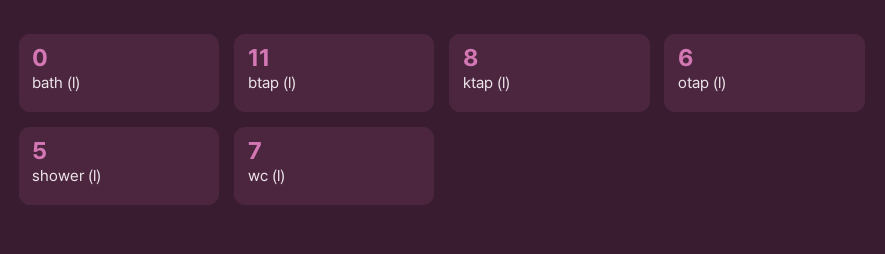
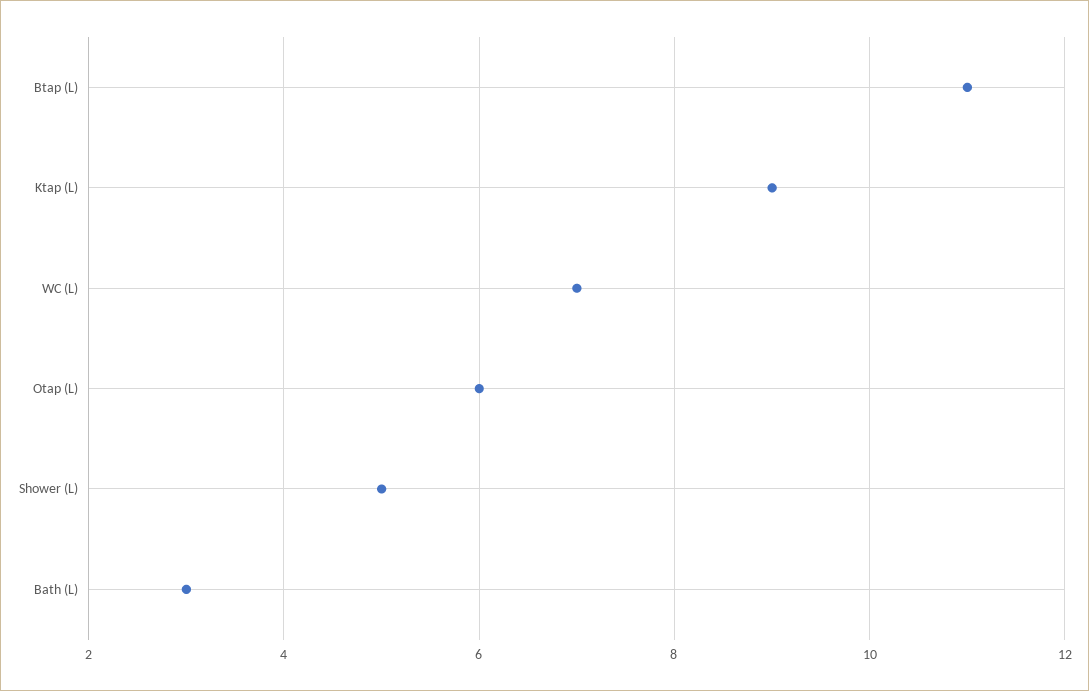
bath (l): 0 -> 3
ktap (l): 8 -> 9

